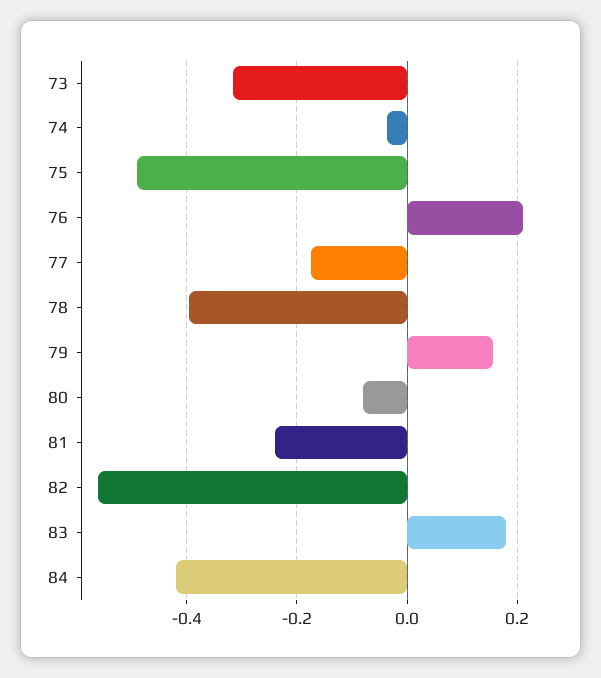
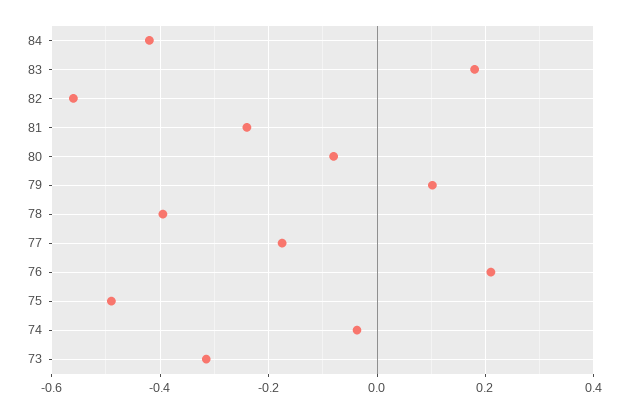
79: 0.16 -> 0.1

